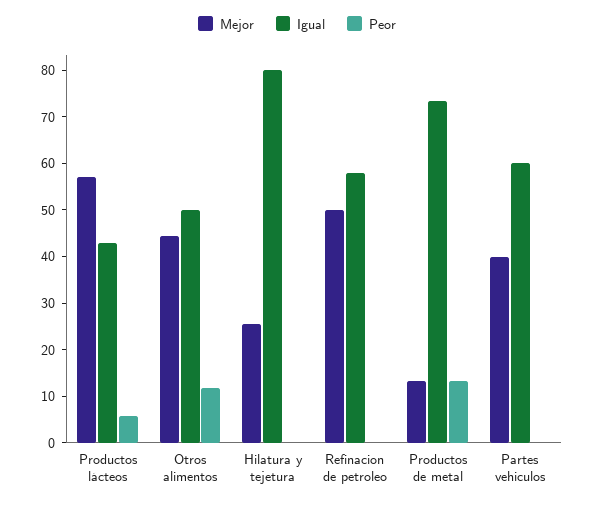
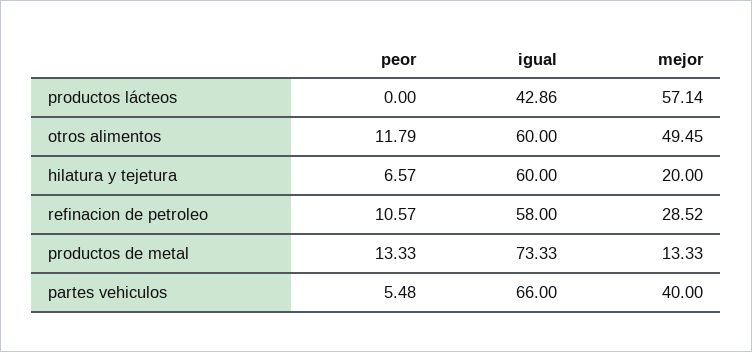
Peor, Productos lácteos: 6 -> 0
Mejor, Otros alimentos: 44 -> 49.45
Igual, Otros alimentos: 50 -> 60
Mejor, Hilatura y tejetura: 26 -> 20
Igual, Hilatura y tejetura: 80 -> 60
Peor, Hilatura y tejetura: 0 -> 6.57
Mejor, Refinacion de petroleo: 50 -> 28.52
Peor, Refinacion de petroleo: 0 -> 10.57
Igual, Partes vehiculos: 60 -> 66
Peor, Partes vehiculos: 0 -> 5.48

